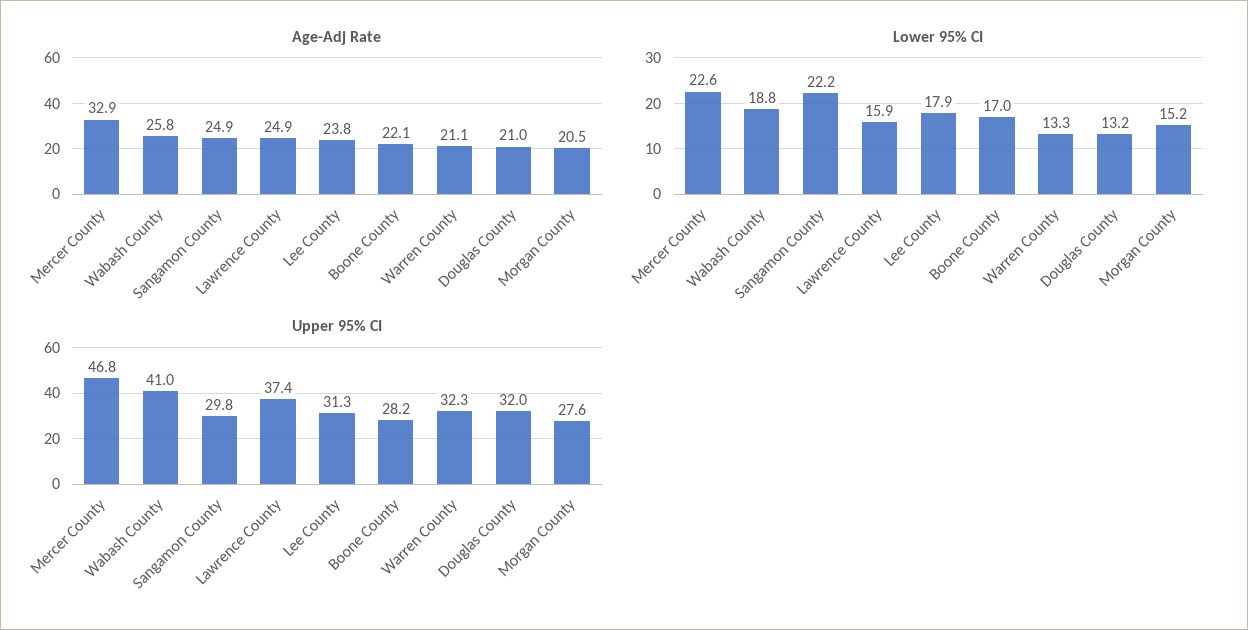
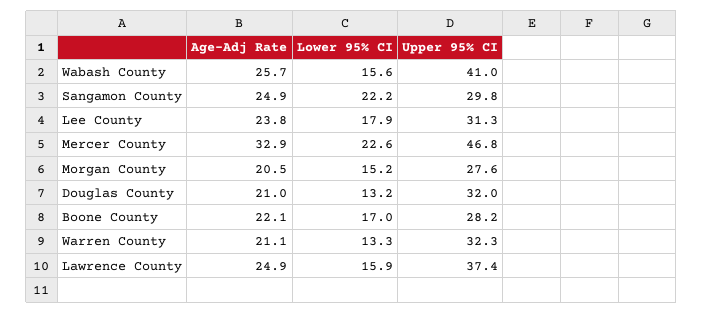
Age-Adj Rate, Wabash County: 25.8 -> 25.7
Lower 95% CI, Wabash County: 18.8 -> 15.6

